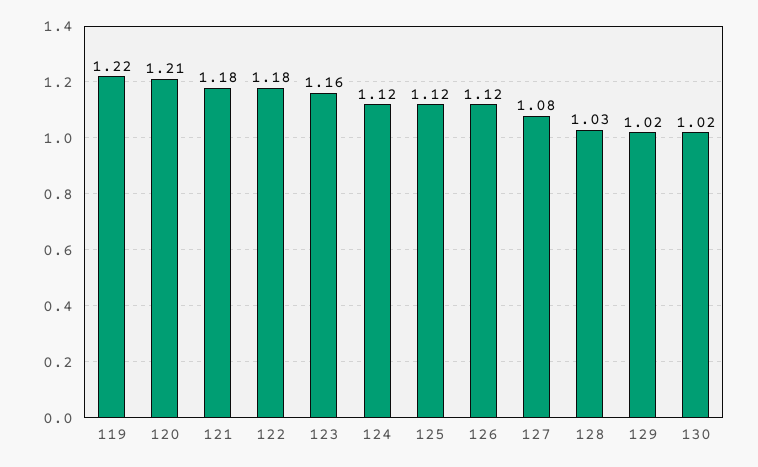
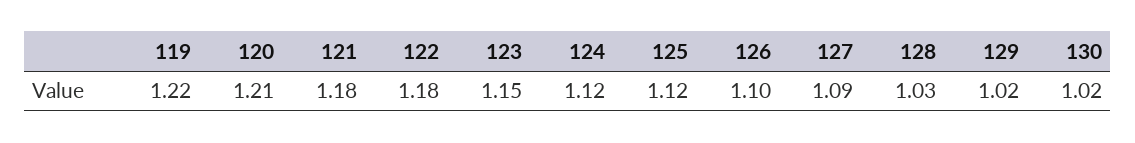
123: 1.16 -> 1.15
126: 1.12 -> 1.1
127: 1.08 -> 1.09

